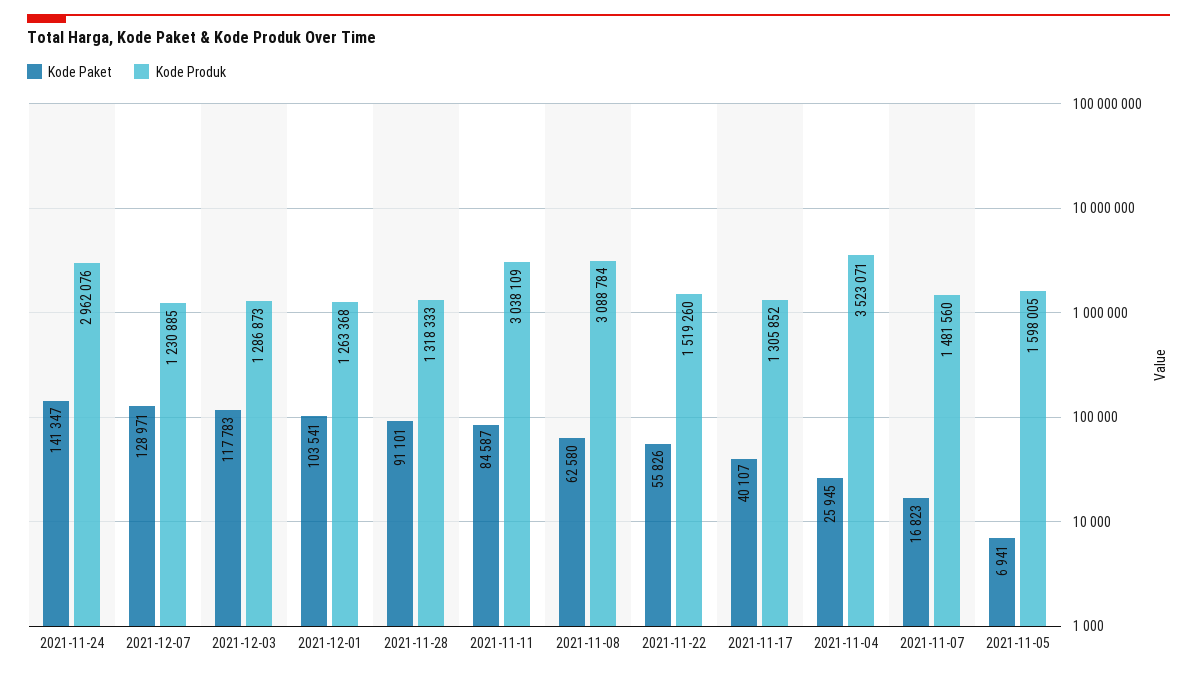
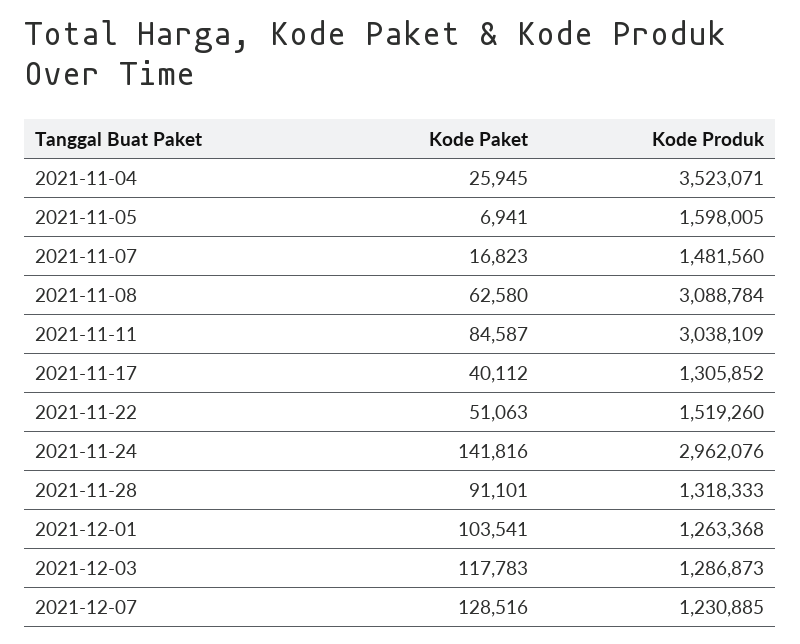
Kode Paket, 2021-11-24: 141347 -> 141816
Kode Paket, 2021-12-07: 128971 -> 128516
Kode Paket, 2021-11-22: 55826 -> 51063
Kode Paket, 2021-11-17: 40107 -> 40112

